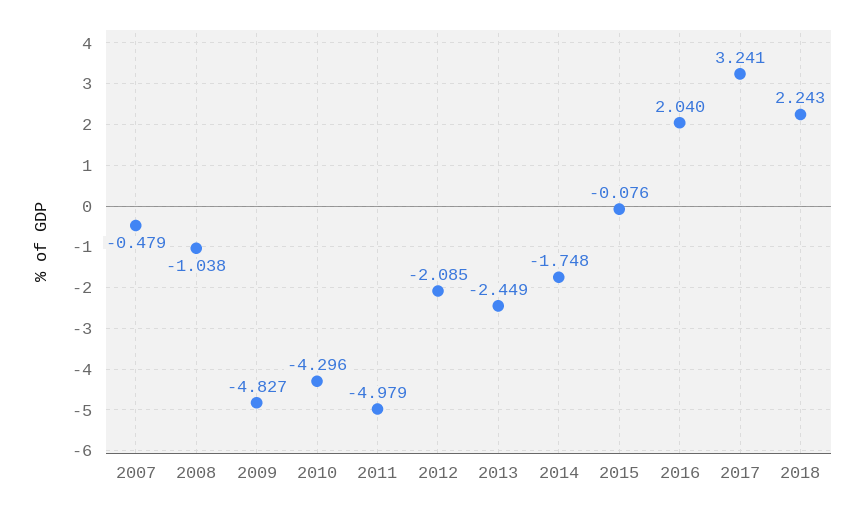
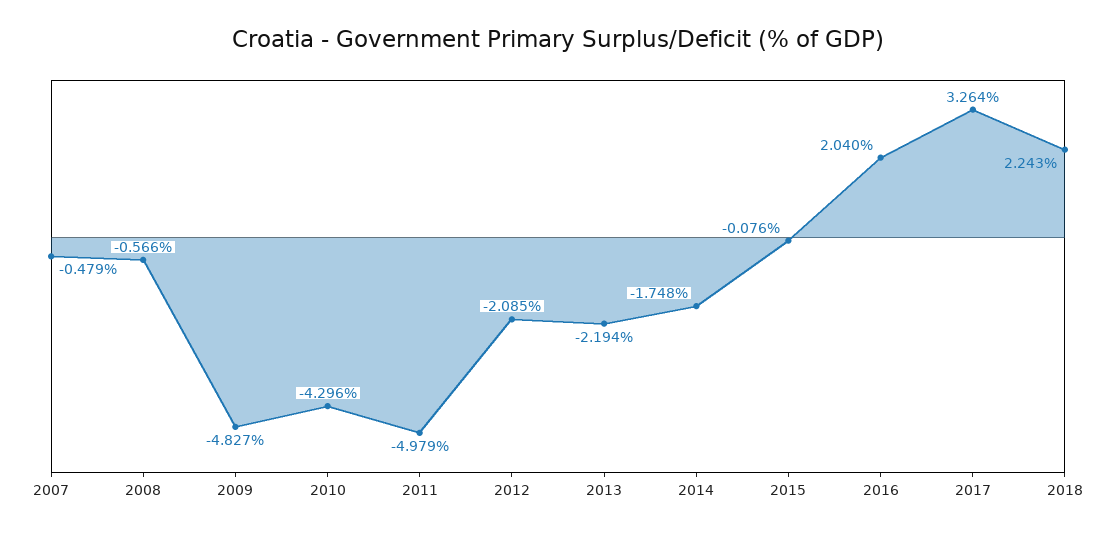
2008: -1.038 -> -0.566
2013: -2.449 -> -2.194
2017: 3.241 -> 3.264

